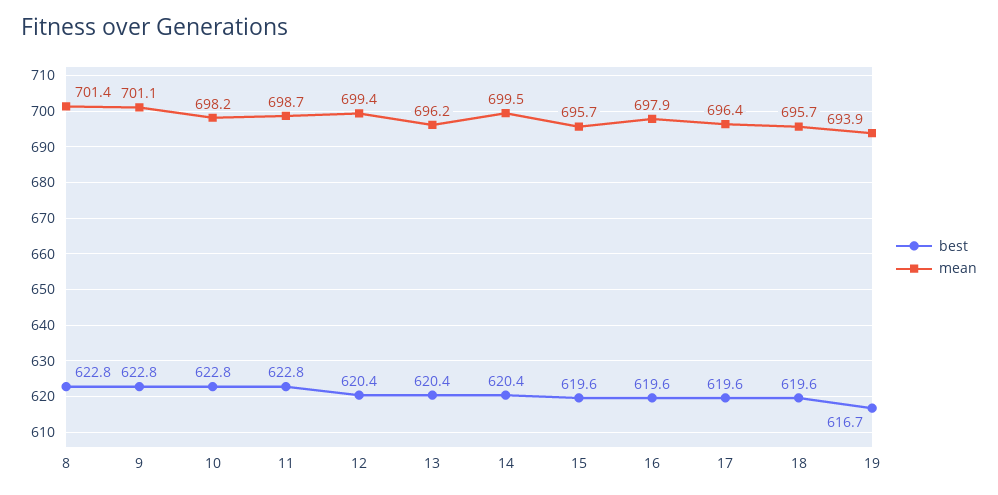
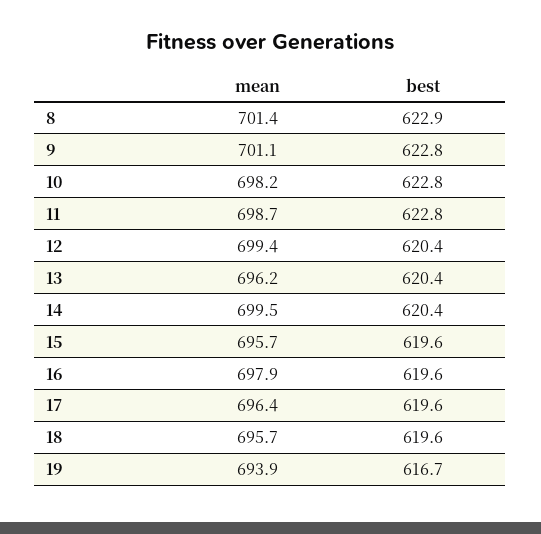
best, 8: 622.8 -> 622.9

